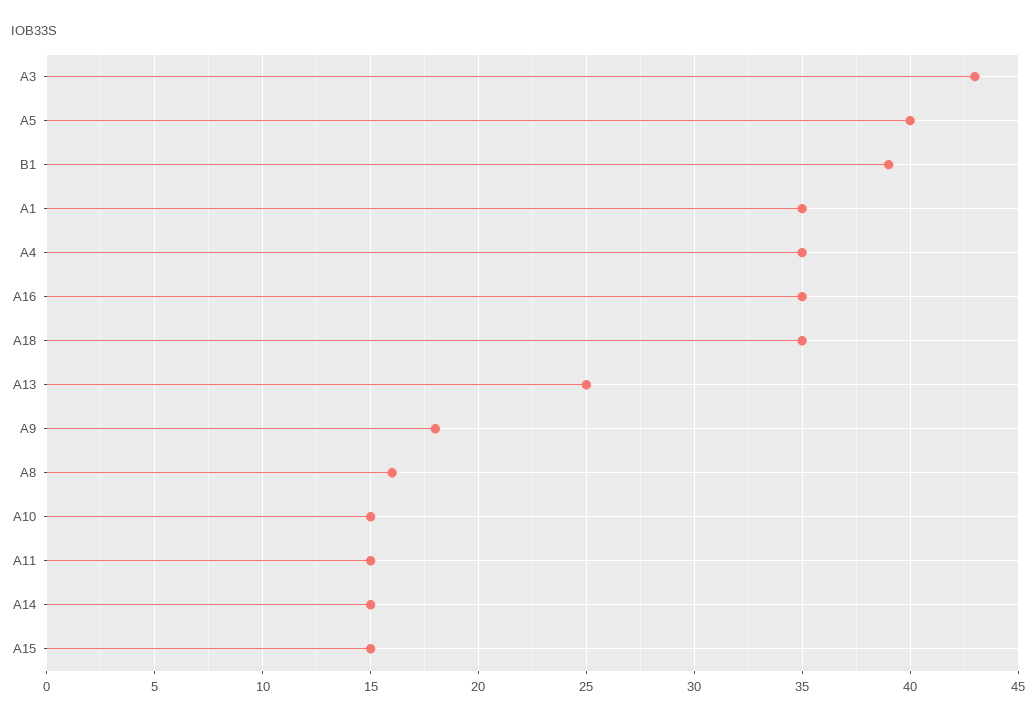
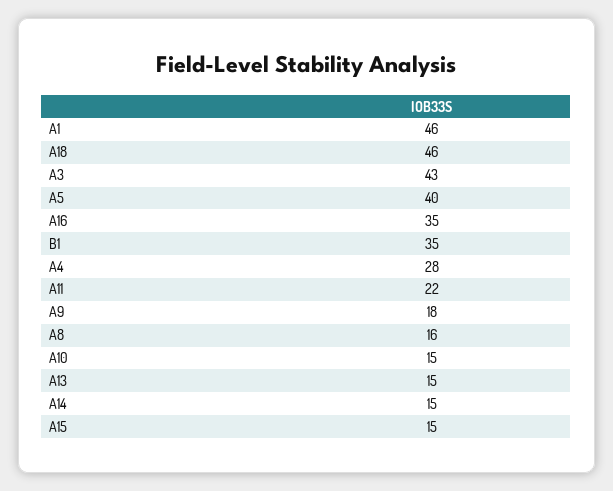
B1: 39 -> 35
A1: 35 -> 46
A4: 35 -> 28
A18: 35 -> 46
A13: 25 -> 15
A11: 15 -> 22

